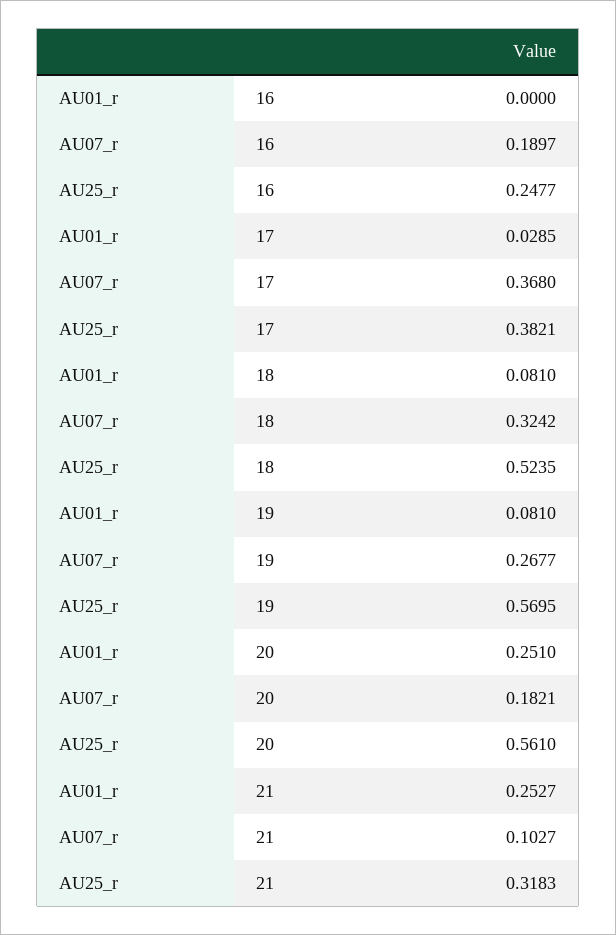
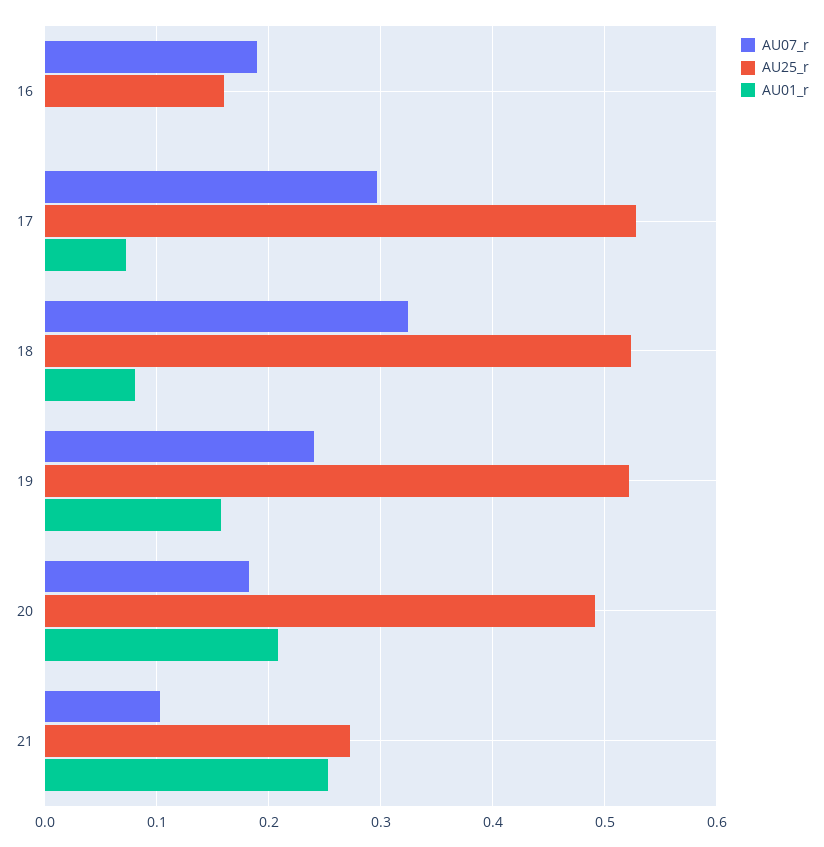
AU25_r, 16: 0.2477 -> 0.16
AU01_r, 17: 0.0285 -> 0.07
AU07_r, 17: 0.368 -> 0.3
AU25_r, 17: 0.3821 -> 0.53
AU01_r, 19: 0.081 -> 0.16
AU07_r, 19: 0.2677 -> 0.24
AU25_r, 19: 0.5695 -> 0.52
AU01_r, 20: 0.251 -> 0.21
AU25_r, 20: 0.561 -> 0.49
AU25_r, 21: 0.3183 -> 0.27

